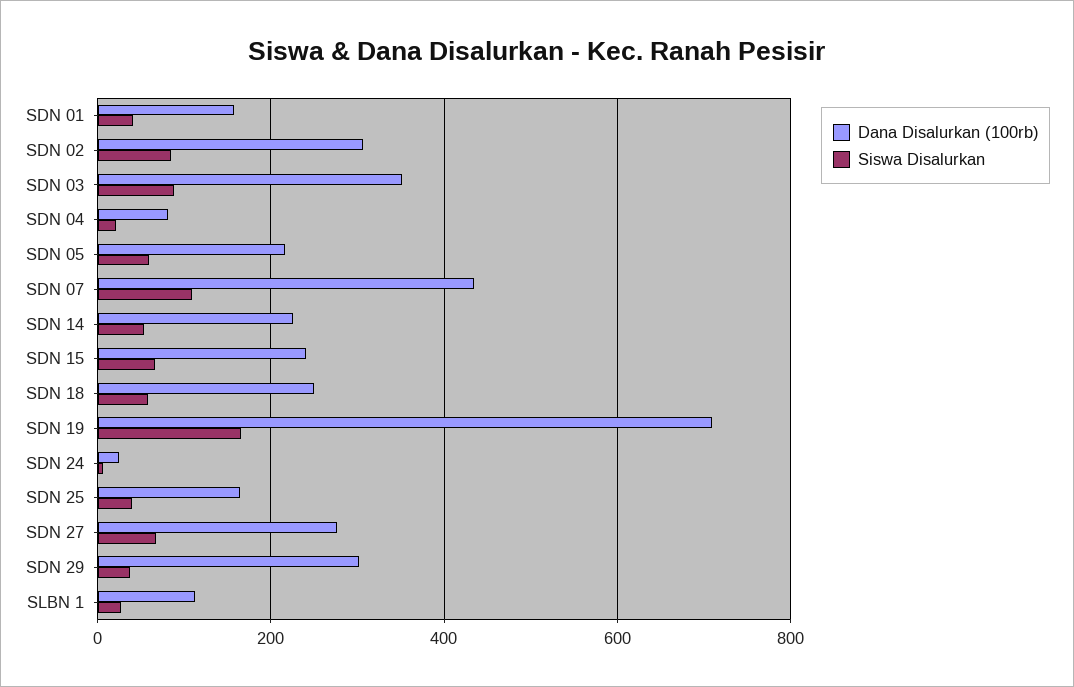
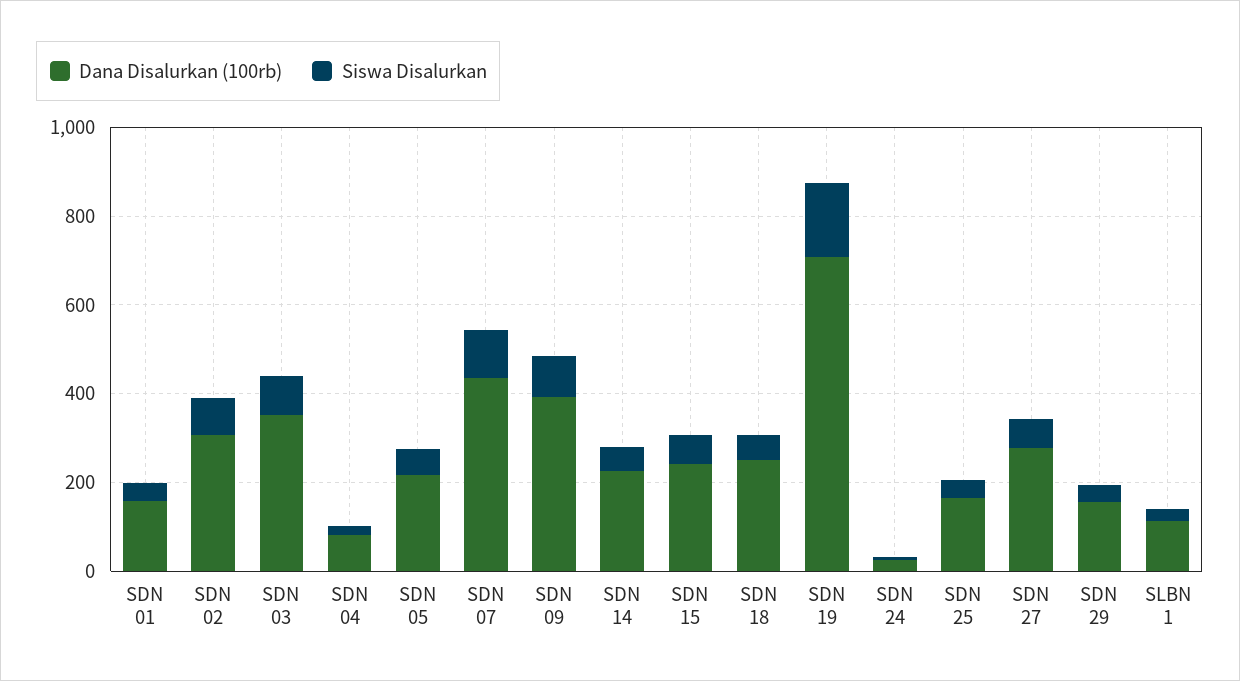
Dana Disalurkan (100rb), SDN 29: 300 -> 150
Dana Disalurkan (100rb), SDN 09: none -> 400
Siswa Disalurkan, SDN 09: none -> 100

